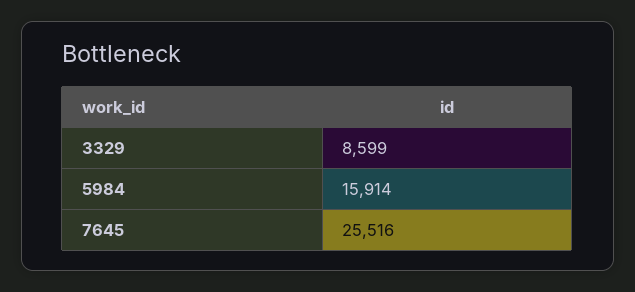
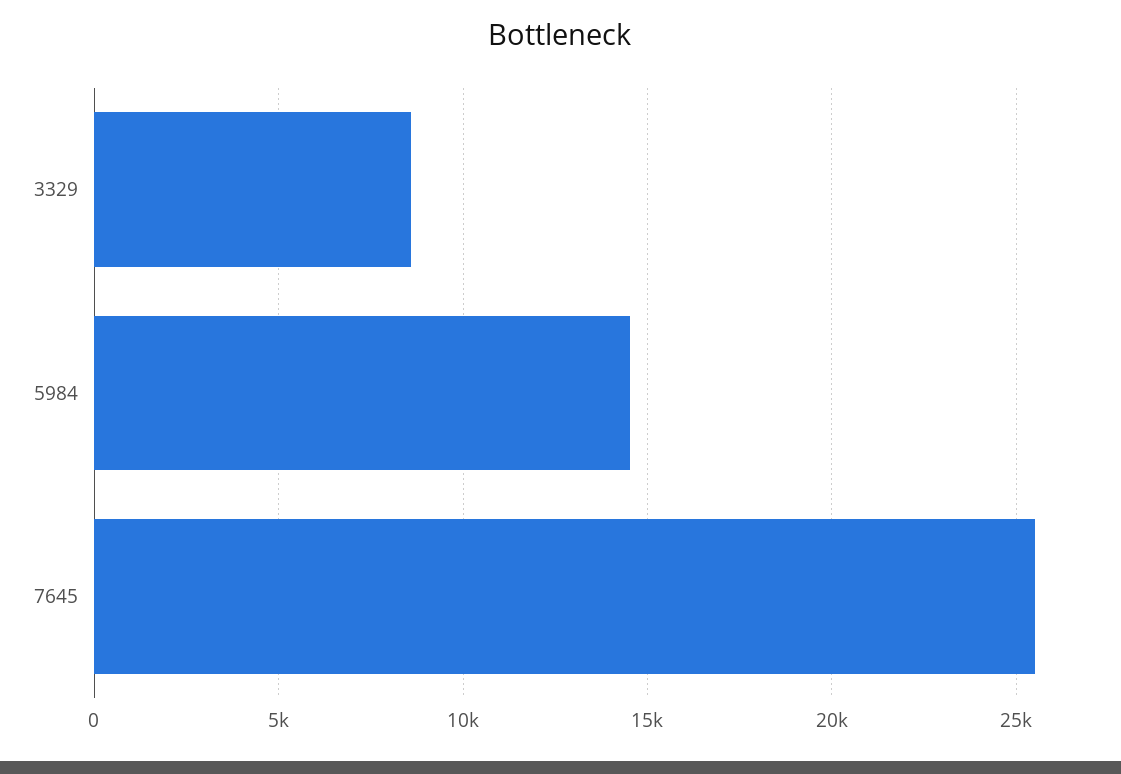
5984: 15914 -> 14500

